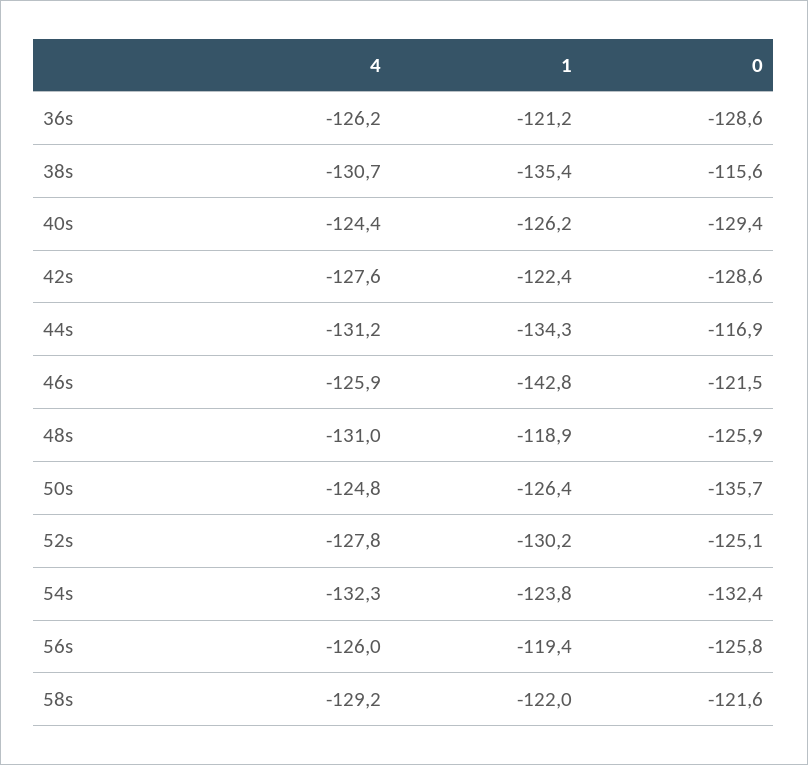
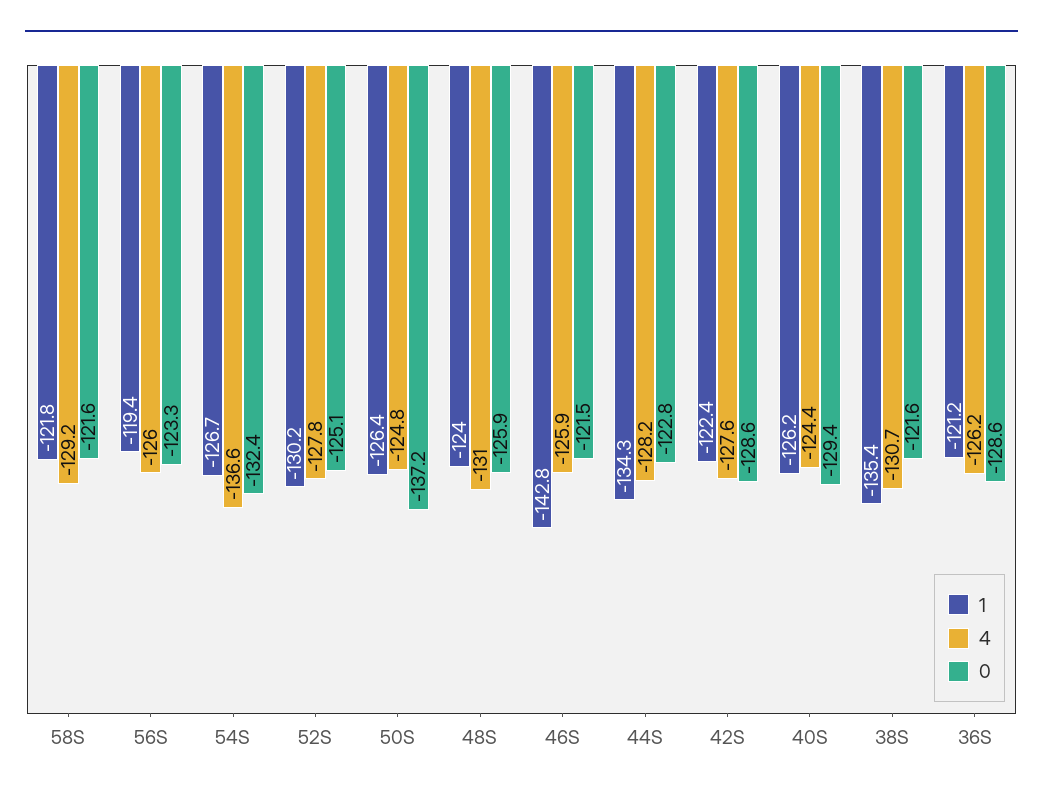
0, 38s: -115.6 -> -121.6
4, 44s: -131.2 -> -128.2
0, 44s: -116.9 -> -122.8
1, 48s: -118.9 -> -124
0, 50s: -135.7 -> -137.2
4, 54s: -132.3 -> -136.6
1, 54s: -123.8 -> -126.7
0, 56s: -125.8 -> -123.3
1, 58s: -122 -> -121.8

